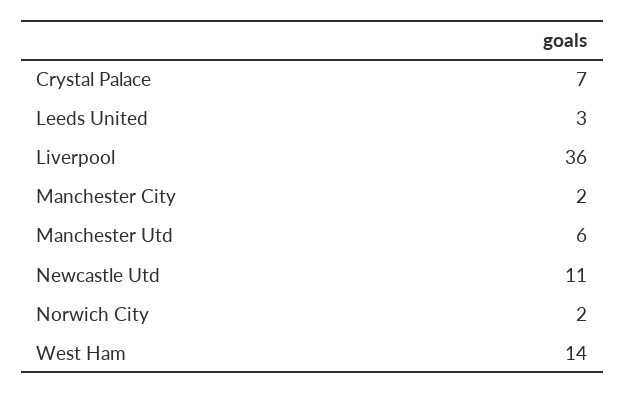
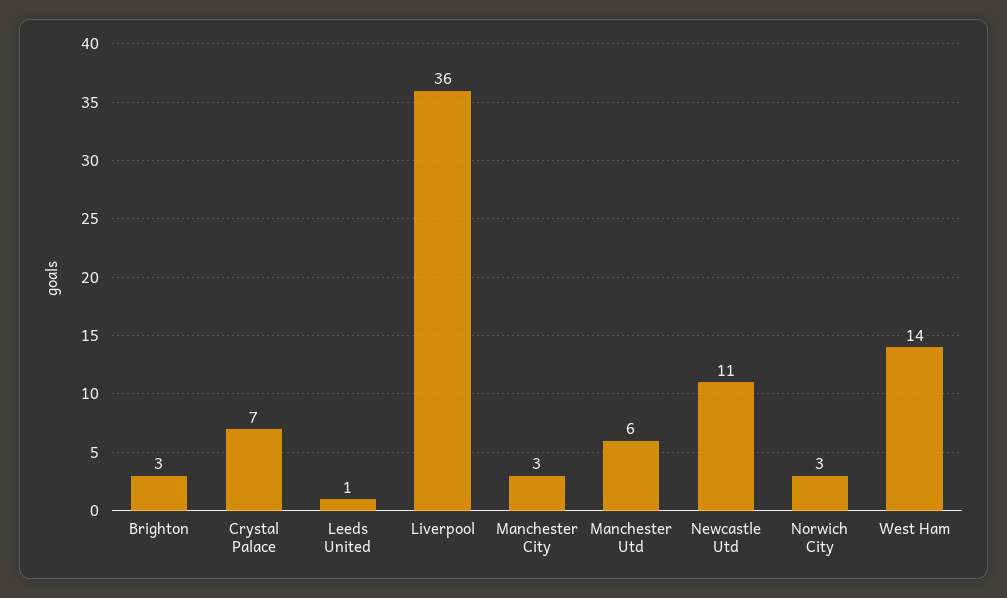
Leeds United: 3 -> 1
Manchester City: 2 -> 3
Norwich City: 2 -> 3
Brighton: none -> 3

